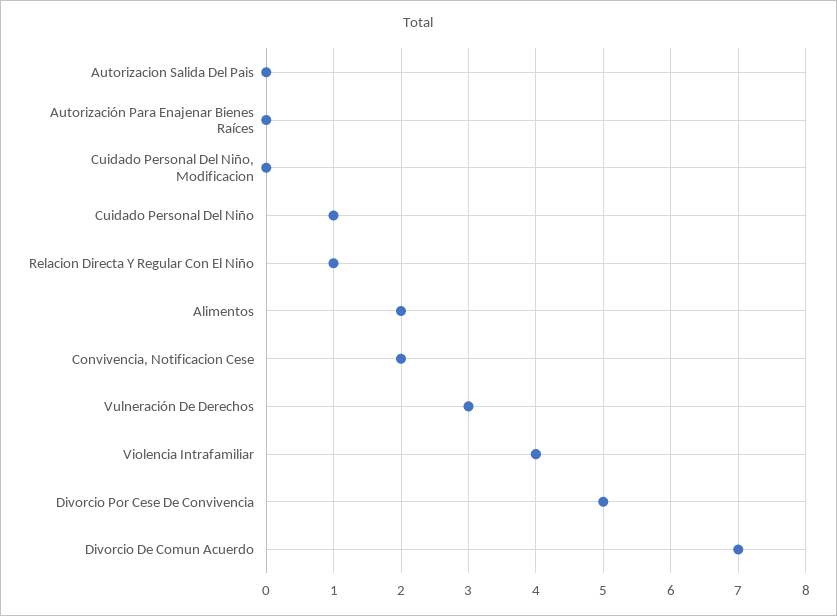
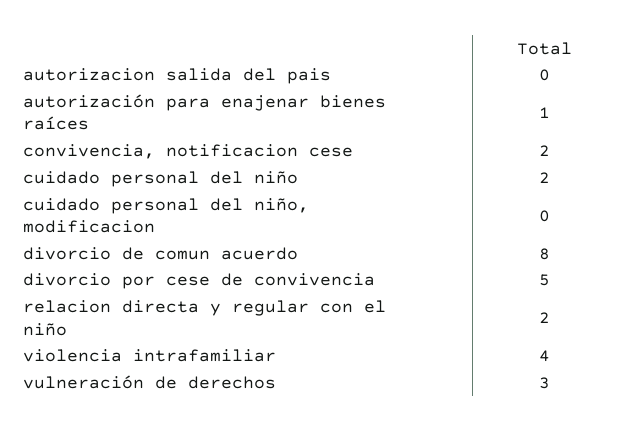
Autorización Para Enajenar Bienes Raíces: 0 -> 1
Cuidado Personal Del Niño: 1 -> 2
Relacion Directa Y Regular Con El Niño: 1 -> 2
Alimentos: 2 -> none
Divorcio De Comun Acuerdo: 7 -> 8

